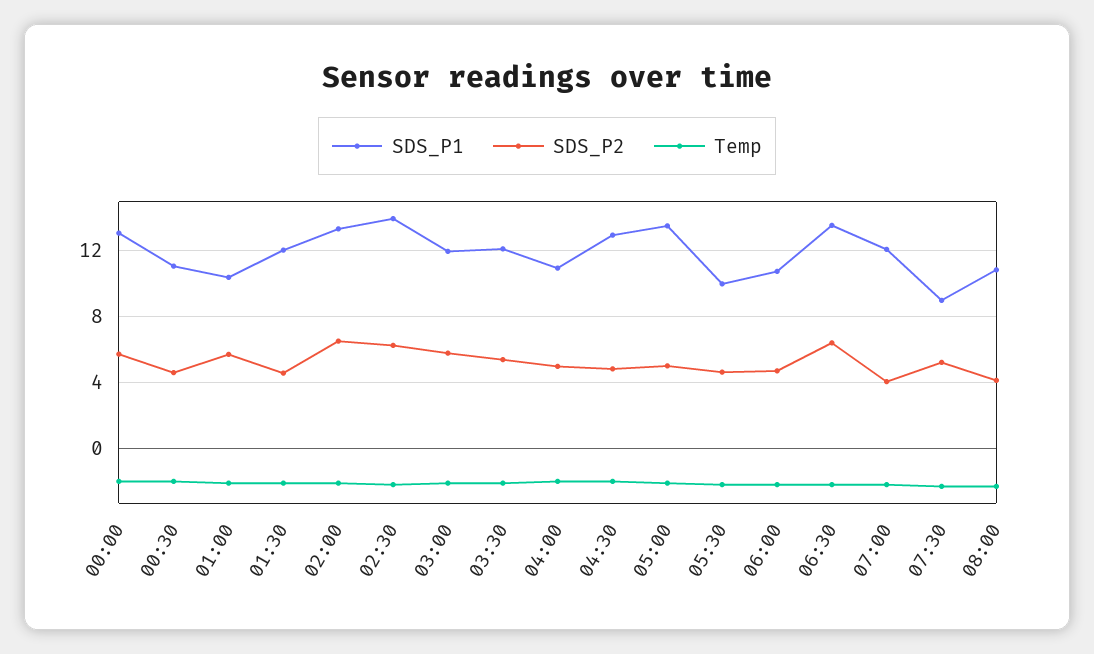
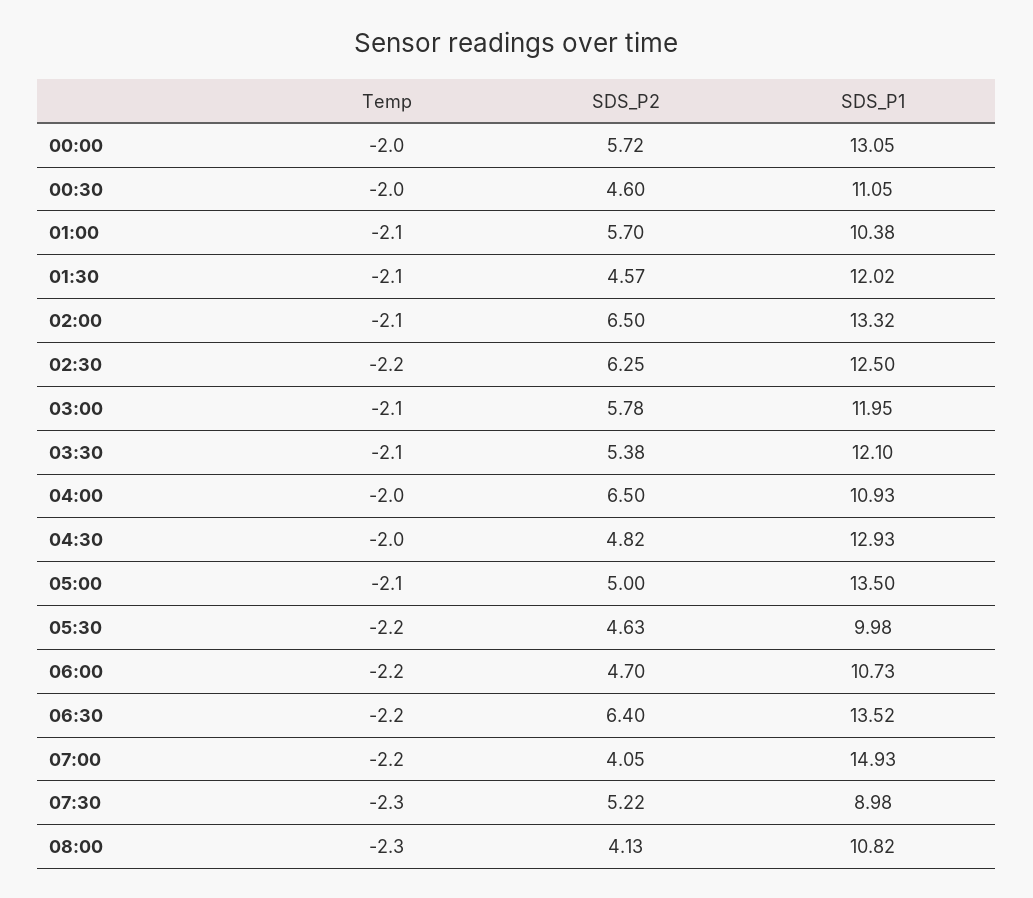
SDS_P1, 02:30: 14 -> 12.5
SDS_P2, 04:00: 5 -> 6.5
SDS_P1, 07:00: 12 -> 14.93

